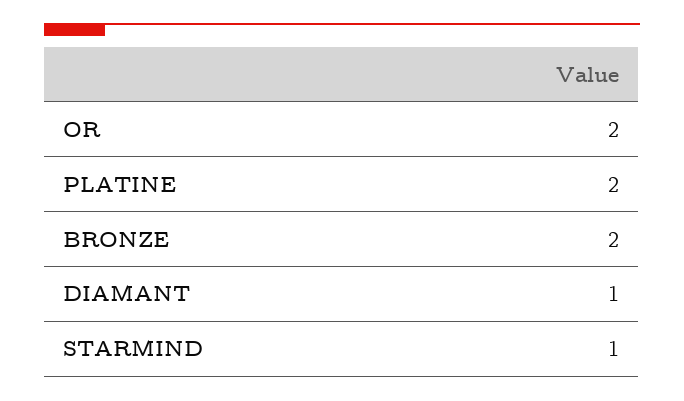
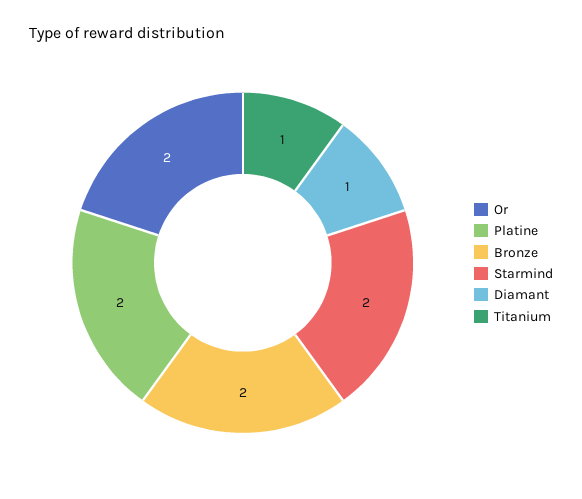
STARMIND: 1 -> 2
Titanium: none -> 1

